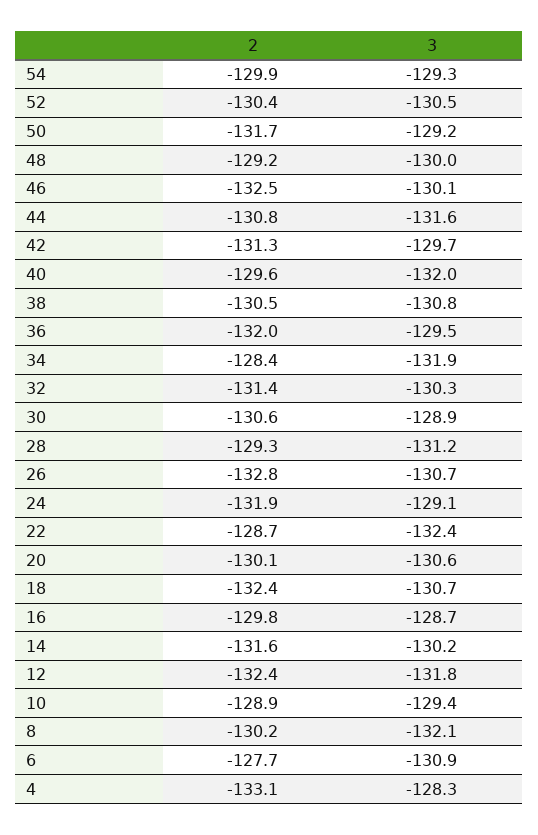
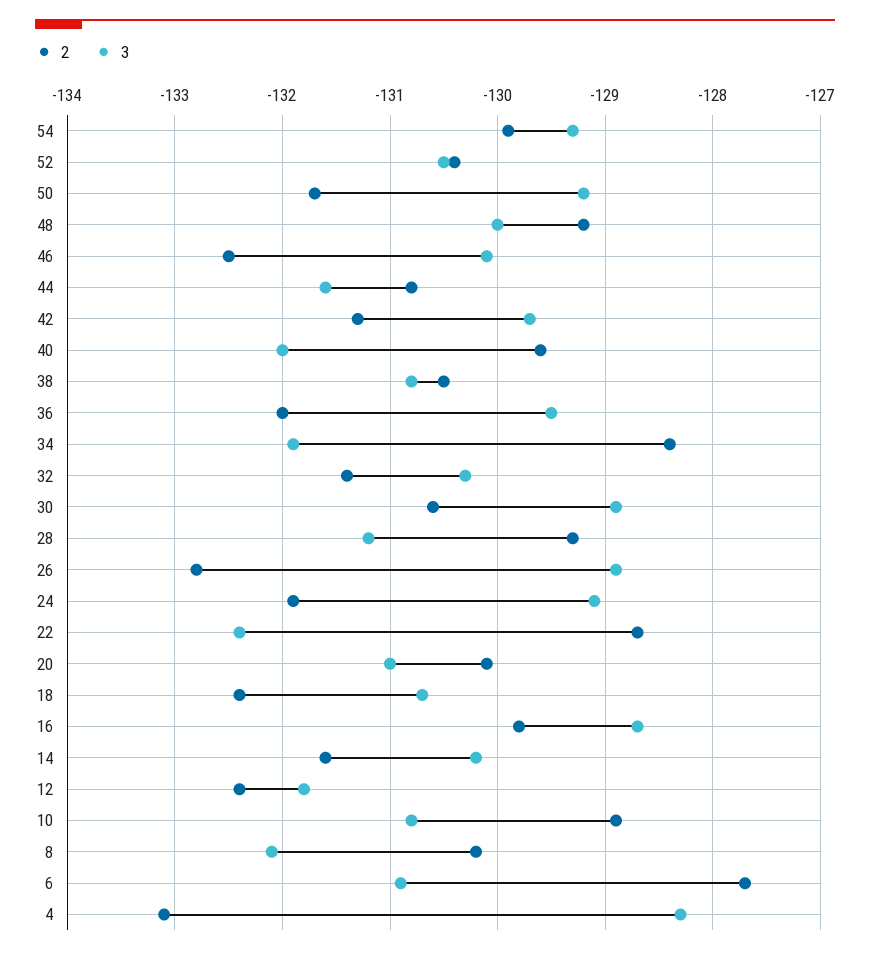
3, 26: -130.7 -> -128.9
3, 20: -130.6 -> -131
3, 10: -129.4 -> -130.8

